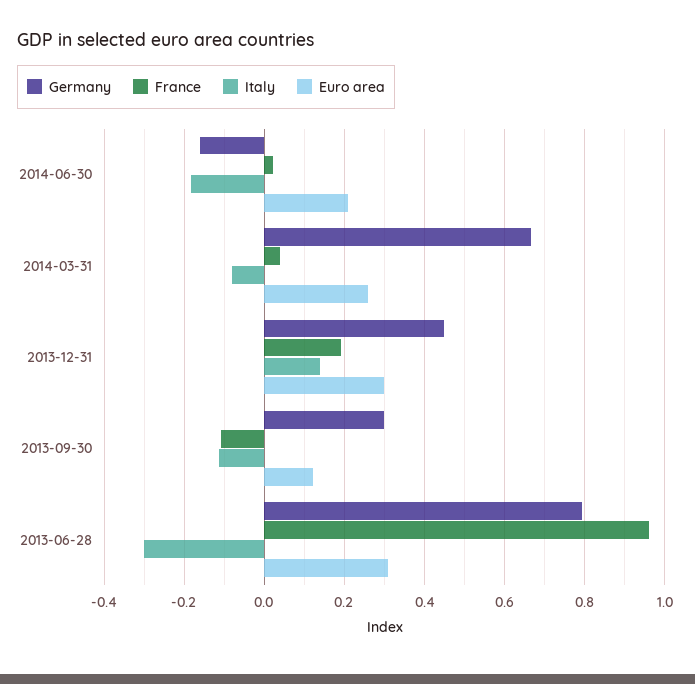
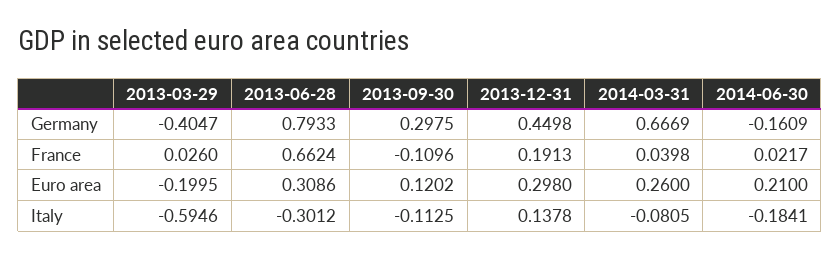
France, 2013-06-28: 0.96 -> 0.6624
Germany, 2013-03-29: none -> -0.4047
France, 2013-03-29: none -> 0.026
Euro area, 2013-03-29: none -> -0.1995
Italy, 2013-03-29: none -> -0.5946

